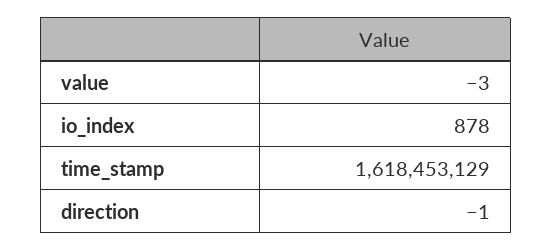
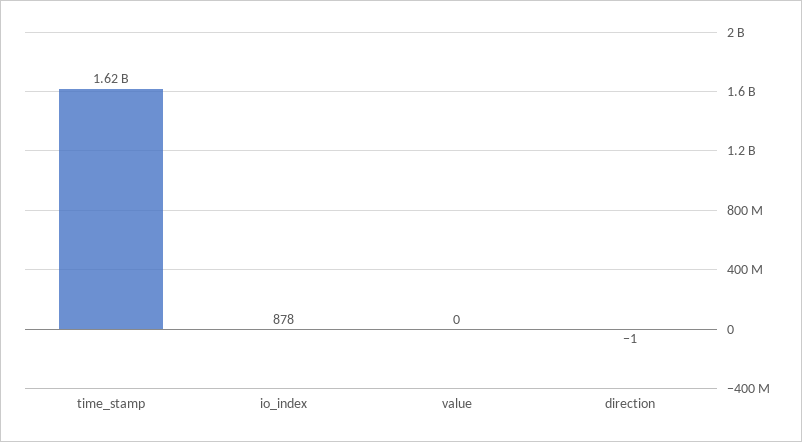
value: -3 -> 0

